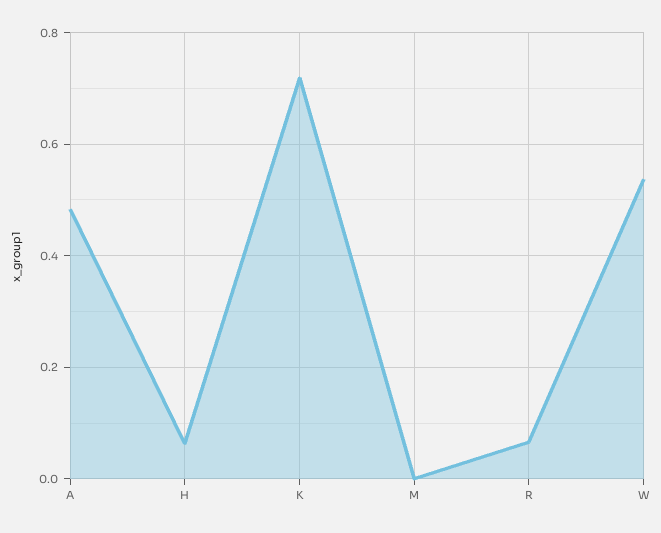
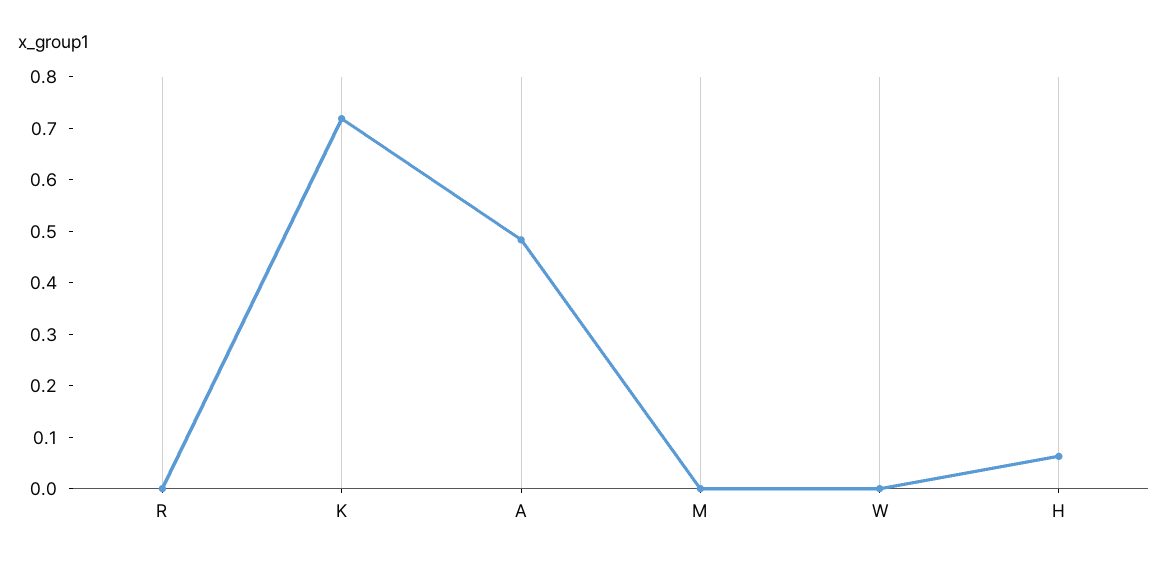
R: 0.06 -> 0
W: 0.54 -> 0

